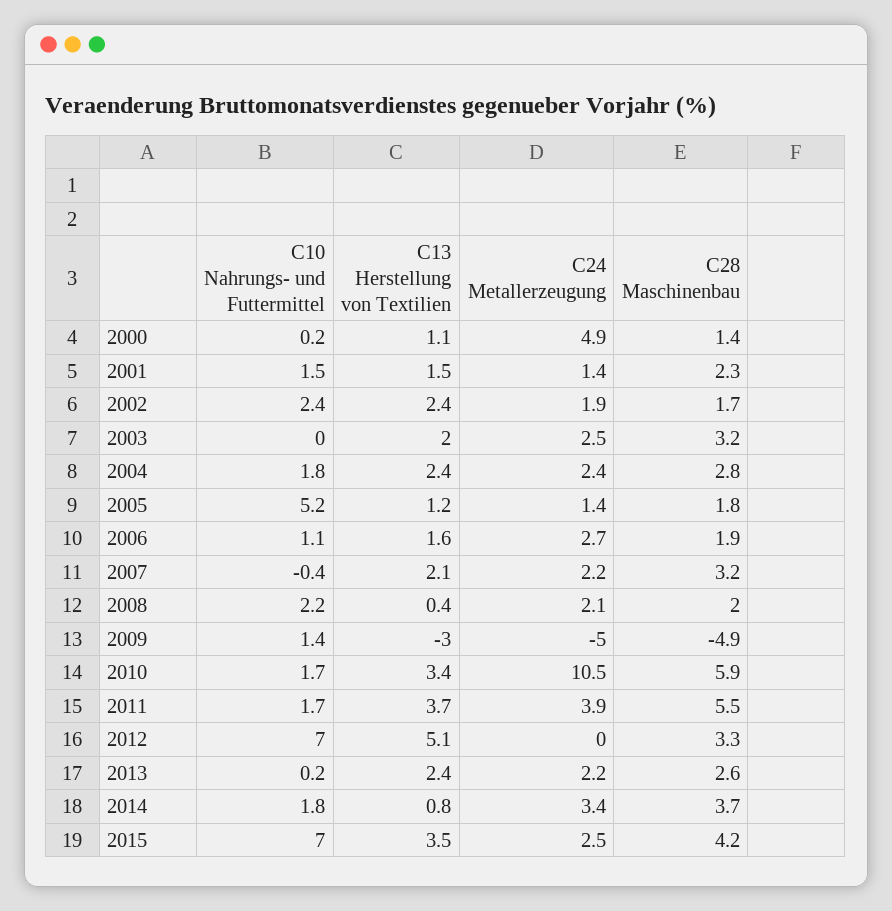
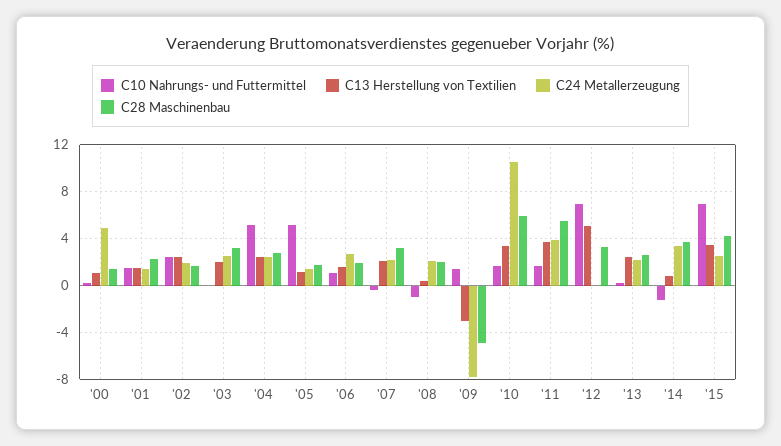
C10 Nahrungs- und Futtermittel, 2004: 1.8 -> 5
C10 Nahrungs- und Futtermittel, 2008: 2.2 -> -1
C24 Metallerzeugung, 2009: -5 -> -8
C10 Nahrungs- und Futtermittel, 2014: 1.8 -> -1

